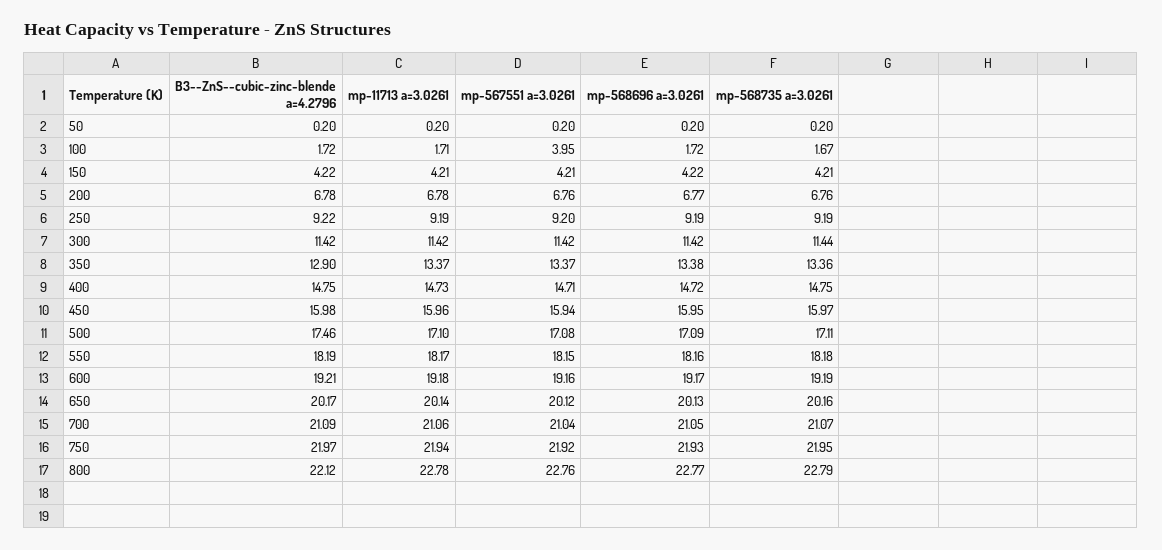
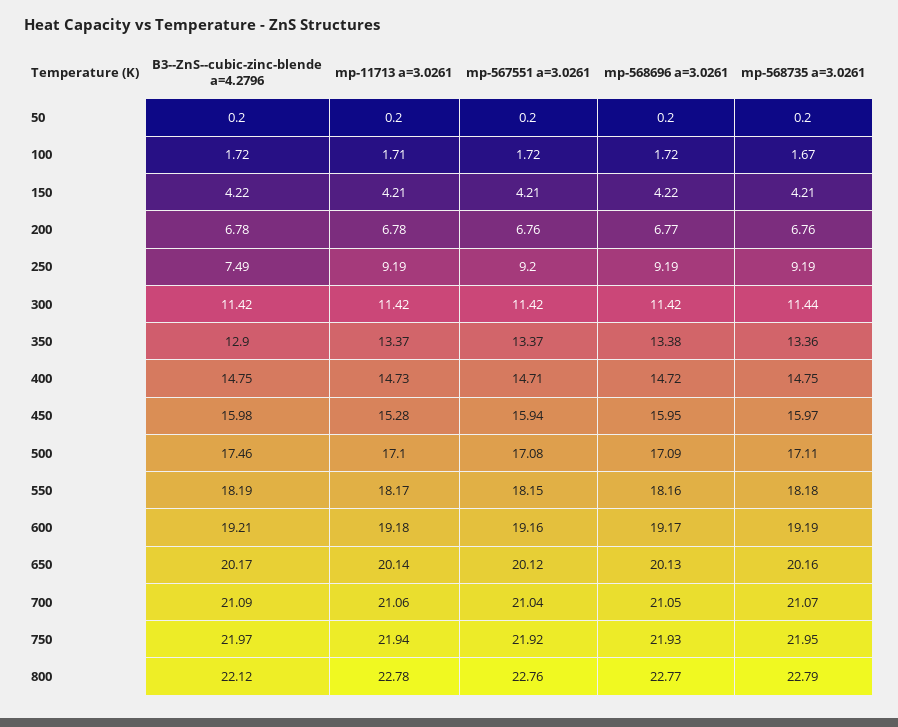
mp-567551 a=3.0261, 100: 3.95 -> 1.72
B3--ZnS--cubic-zinc-blende a=4.2796, 250: 9.22 -> 7.49
mp-11713 a=3.0261, 450: 15.96 -> 15.28

